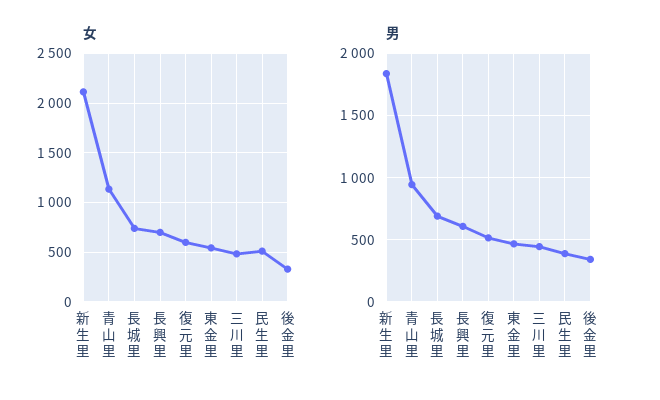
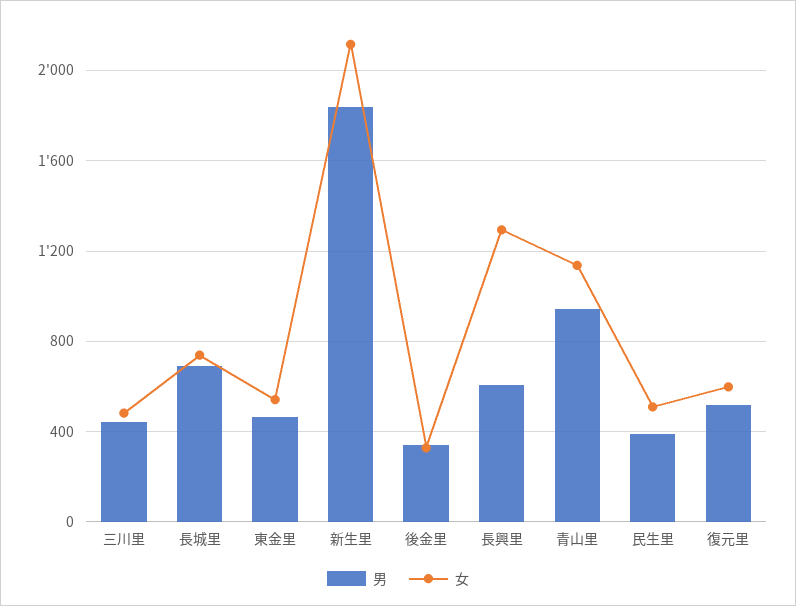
女, 長興里: 700 -> 1300

